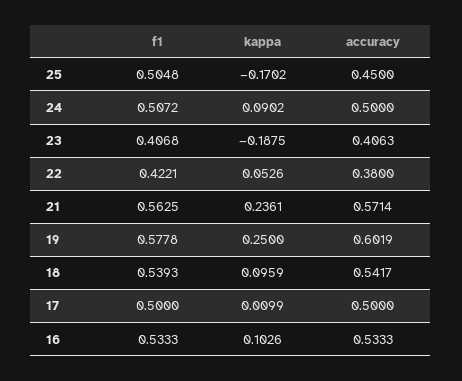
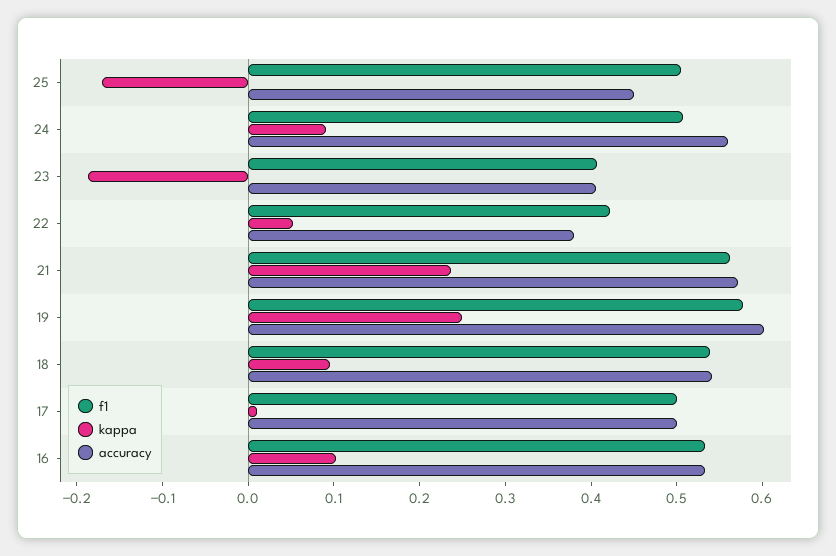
accuracy, 24: 0.5 -> 0.56

